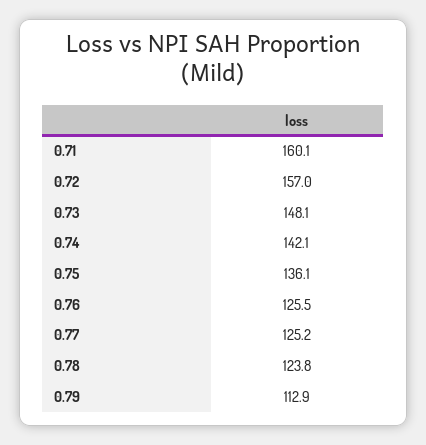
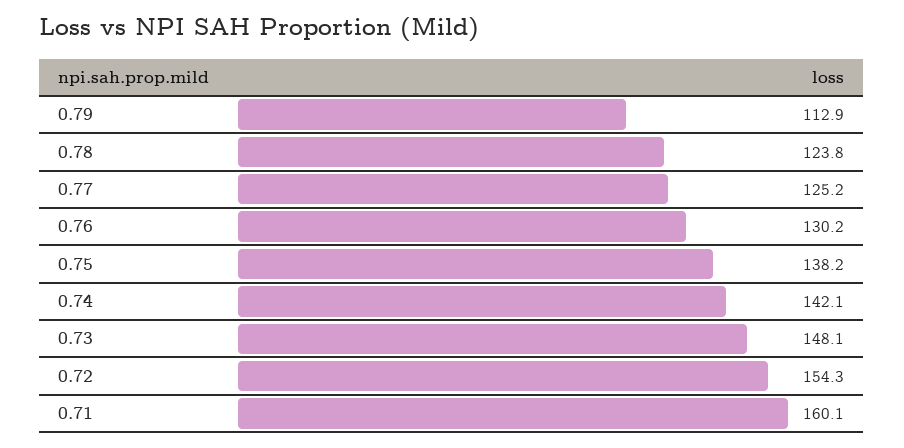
0.72: 157 -> 154.3
0.75: 136.1 -> 138.2
0.76: 125.5 -> 130.2

